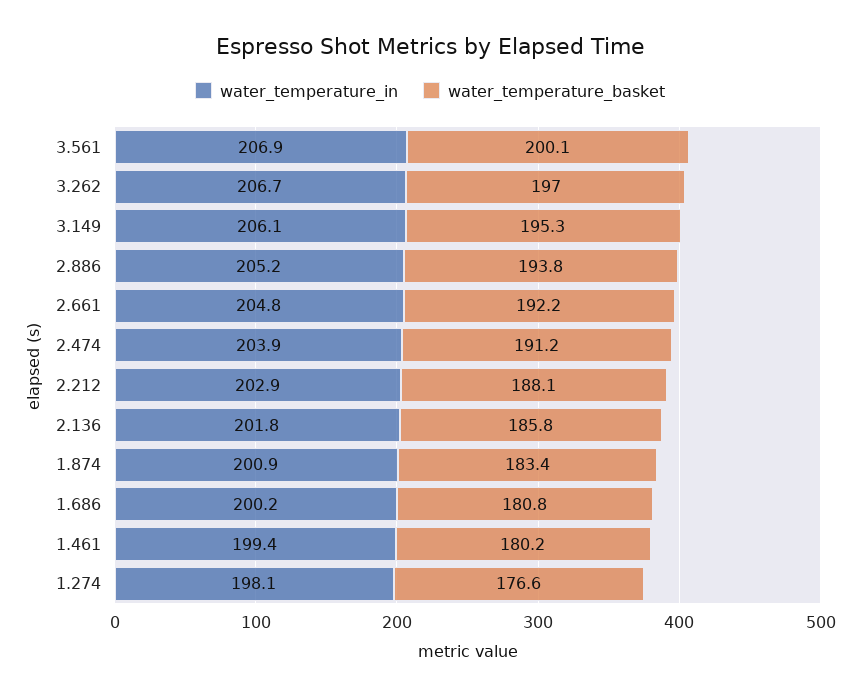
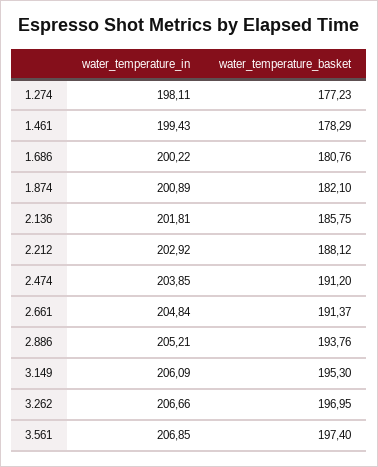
water_temperature_basket, 3.561: 200.1 -> 197.4
water_temperature_basket, 2.661: 192.2 -> 191.37
water_temperature_basket, 1.874: 183.4 -> 182.1
water_temperature_basket, 1.461: 180.2 -> 178.29
water_temperature_basket, 1.274: 176.6 -> 177.23

